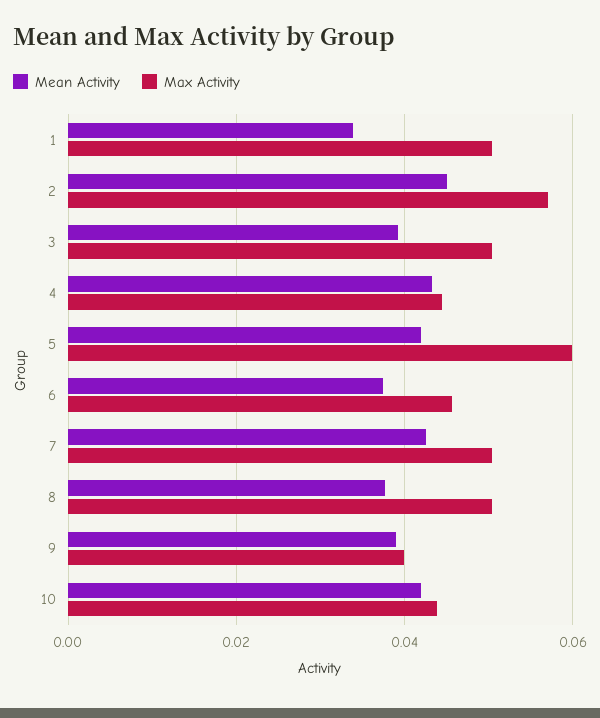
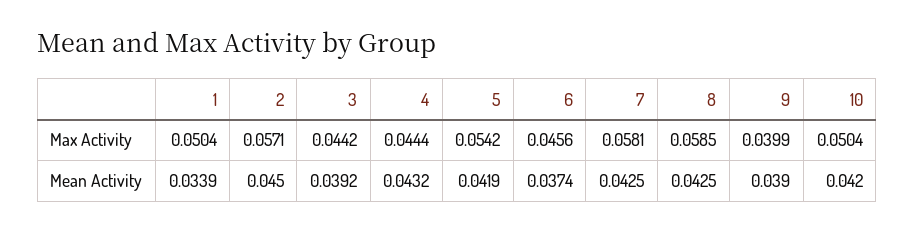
Max Activity, 3: 0.05 -> 0.0442
Max Activity, 5: 0.06 -> 0.0542
Max Activity, 7: 0.05 -> 0.0581
Mean Activity, 8: 0.038 -> 0.0425
Max Activity, 8: 0.05 -> 0.0585
Max Activity, 10: 0.044 -> 0.0504

